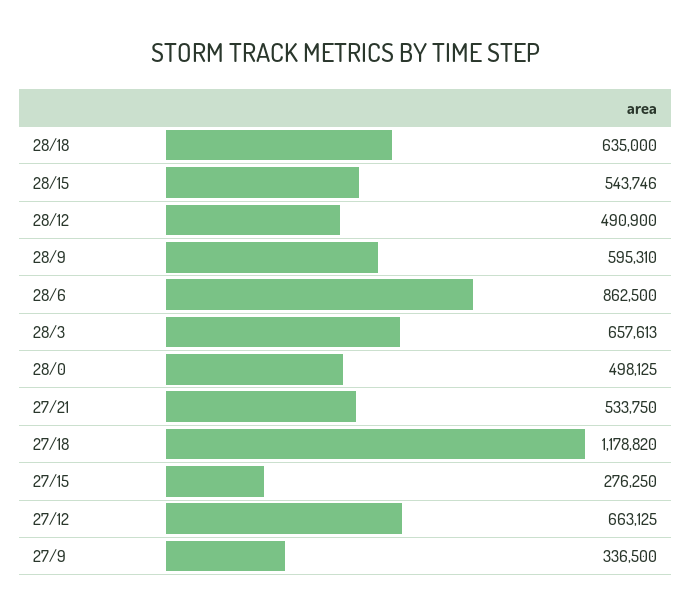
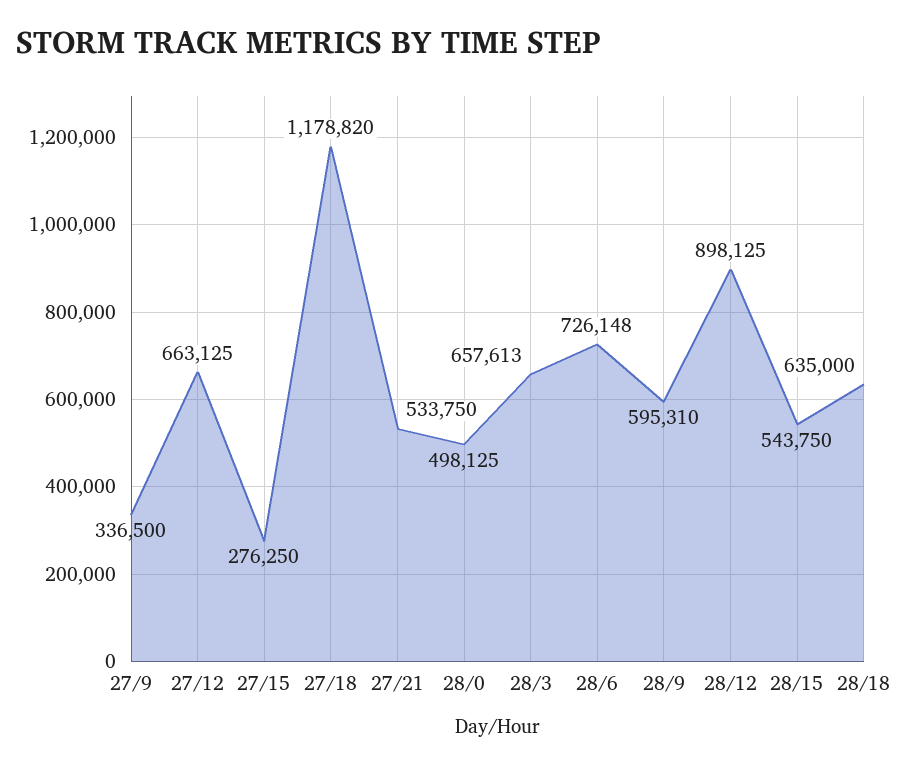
28/15: 543746 -> 543750
28/12: 490900 -> 898125
28/6: 862500 -> 726148

